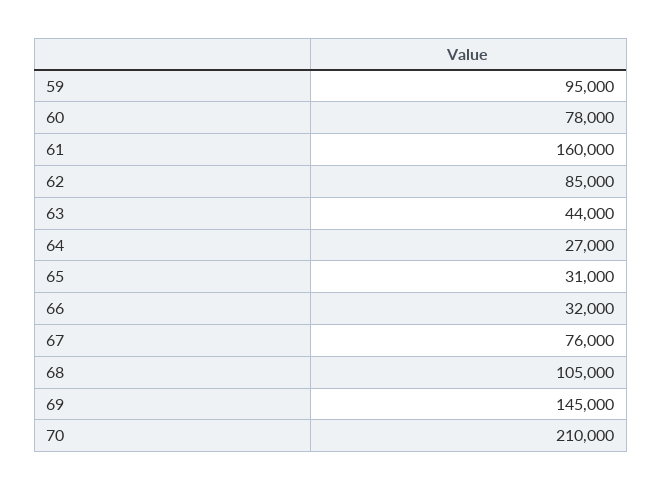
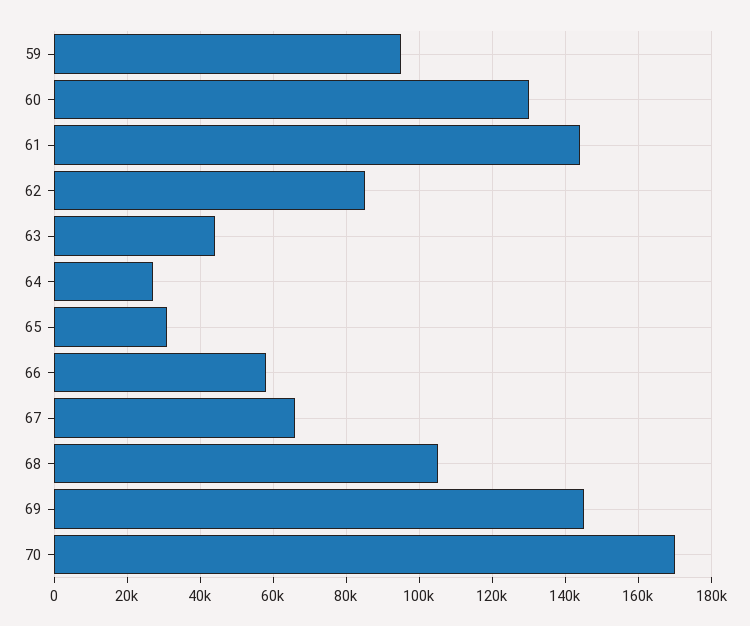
60: 78000 -> 130000
61: 160000 -> 144000
66: 32000 -> 58000
67: 76000 -> 66000
70: 210000 -> 170000

